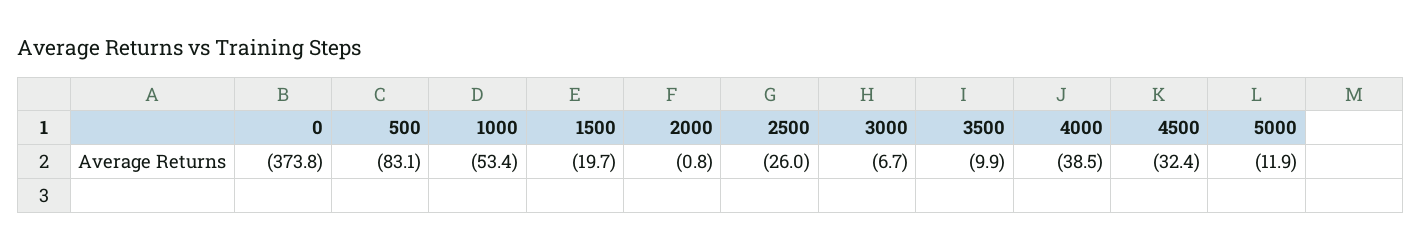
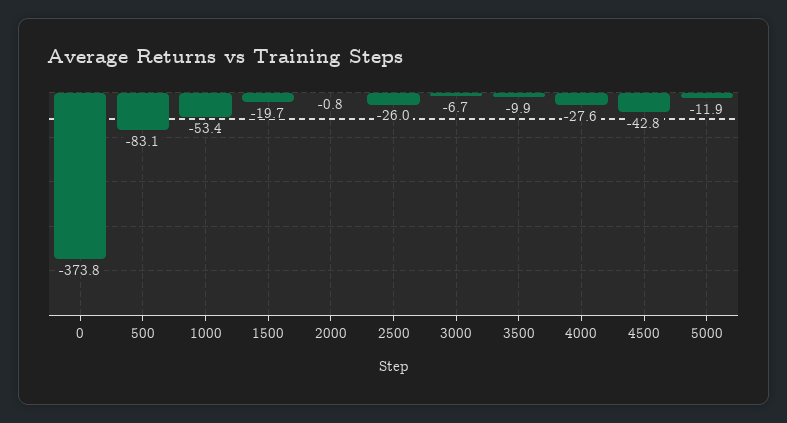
4000: -38.5 -> -27.6
4500: -32.4 -> -42.8

